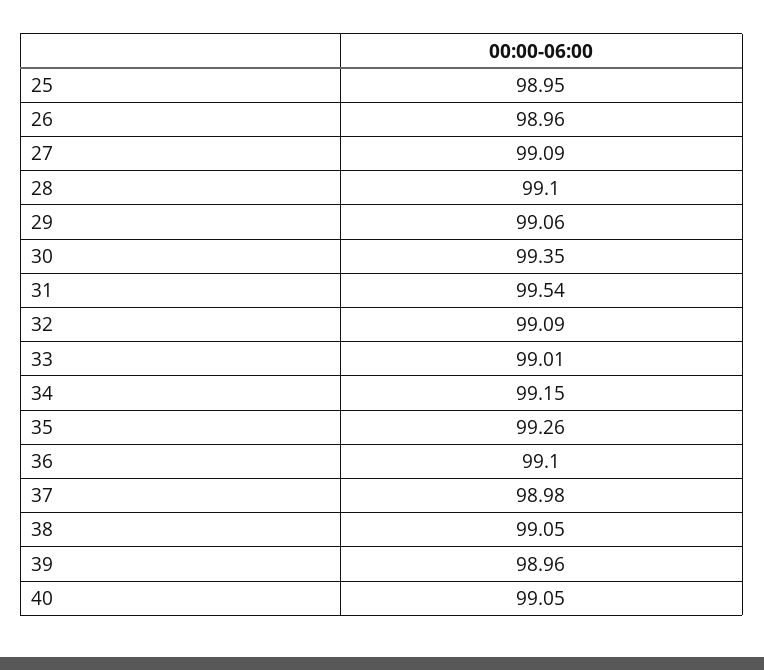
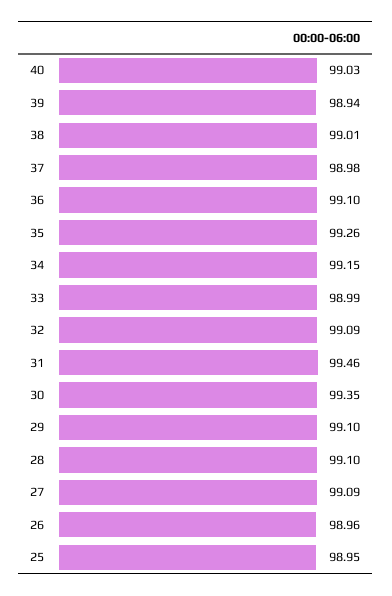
29: 99.06 -> 99.1
31: 99.54 -> 99.46
33: 99.01 -> 98.99
38: 99.05 -> 99.01
39: 98.96 -> 98.94
40: 99.05 -> 99.03

